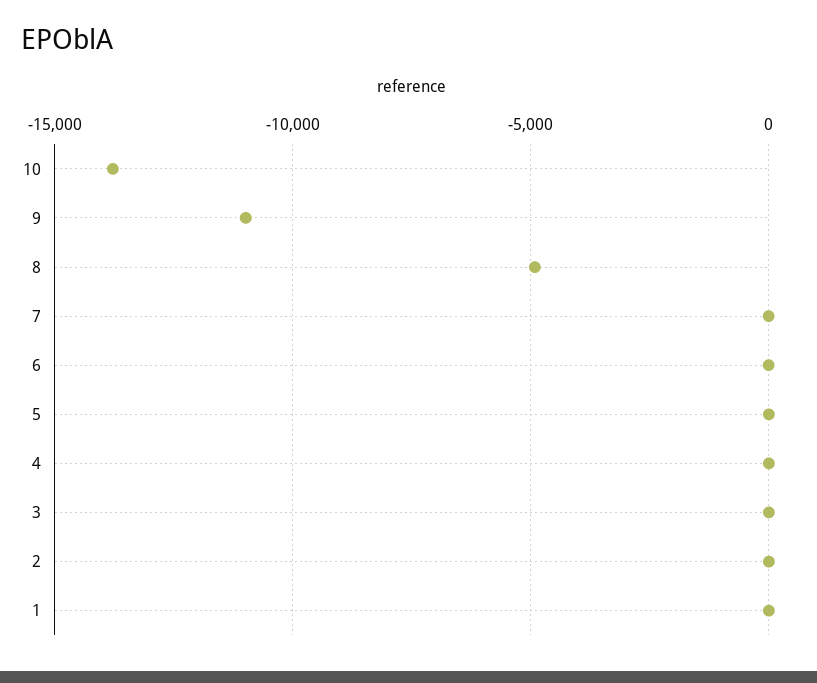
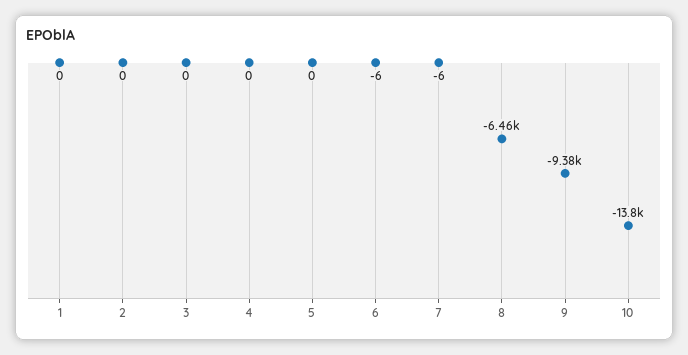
9: -11000 -> -9380
8: -5000 -> -6460

